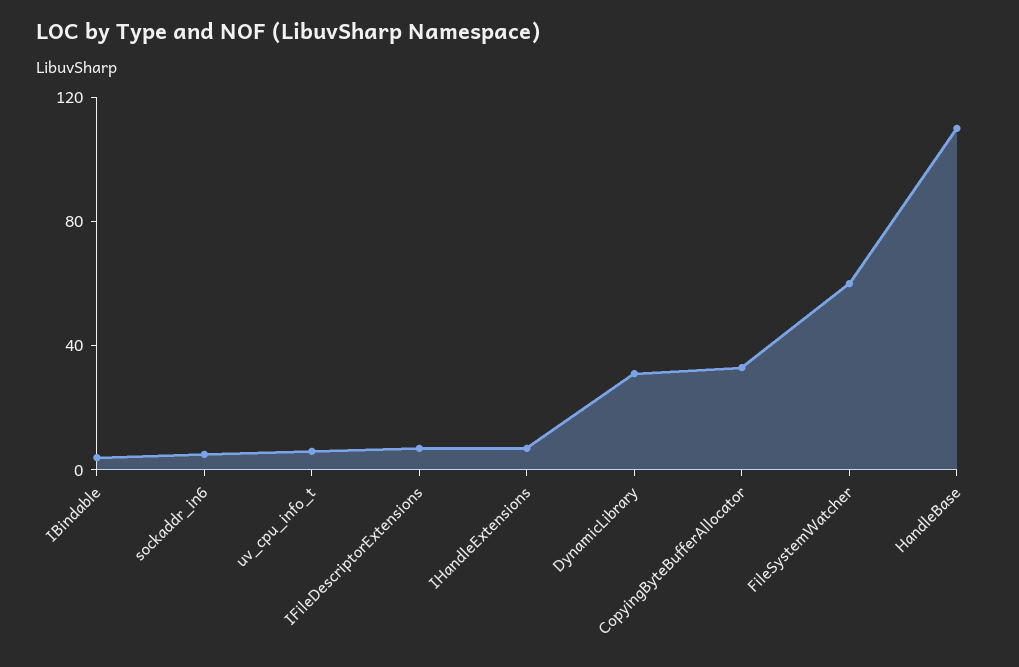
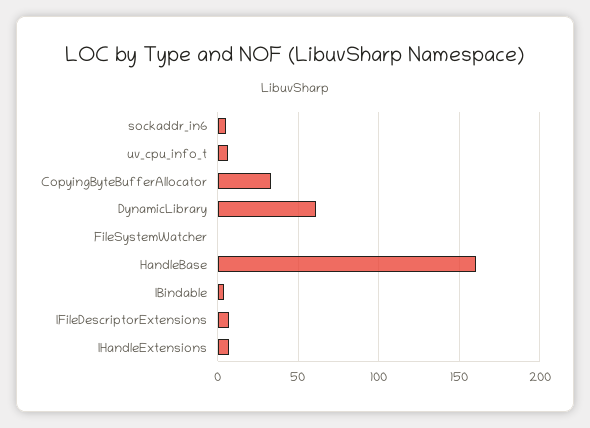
DynamicLibrary: 30 -> 60
FileSystemWatcher: 60 -> 0
HandleBase: 110 -> 160

